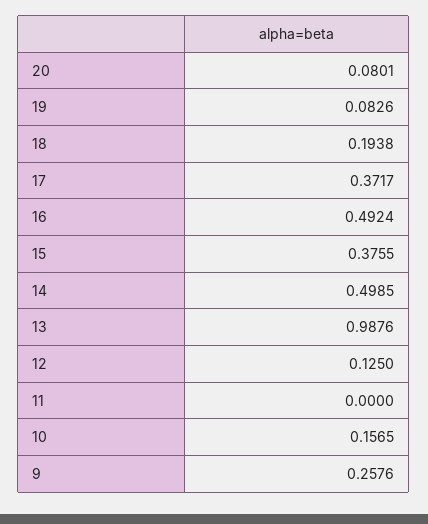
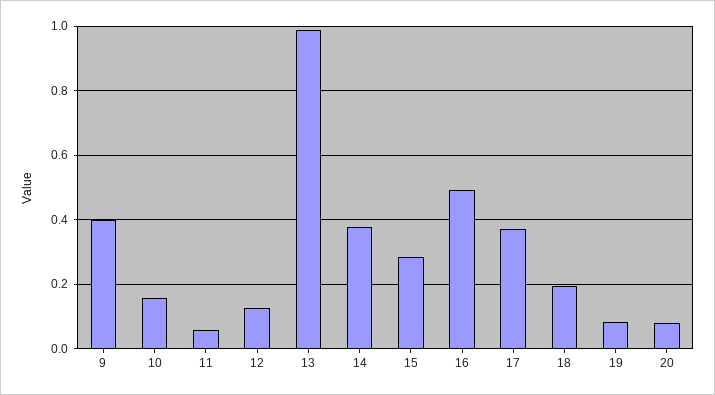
15: 0.3755 -> 0.28
14: 0.4985 -> 0.38
11: 0 -> 0.06
9: 0.2576 -> 0.4

